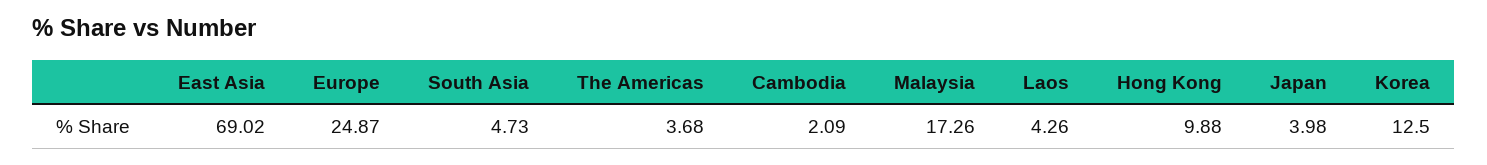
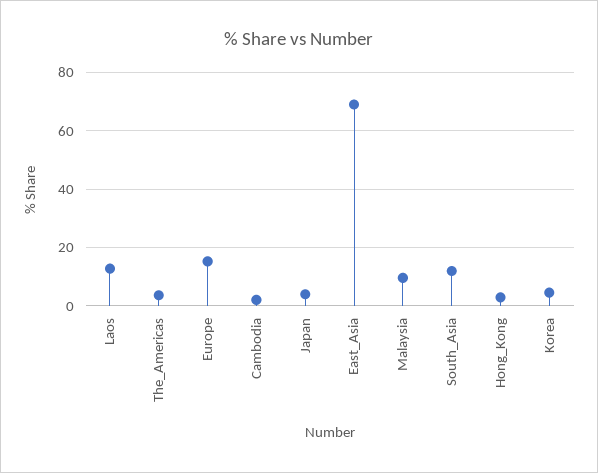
Europe: 24.87 -> 15
South Asia: 4.73 -> 12.5
Malaysia: 17.26 -> 10
Laos: 4.26 -> 12.5
Hong Kong: 9.88 -> 2.5
Korea: 12.5 -> 5

